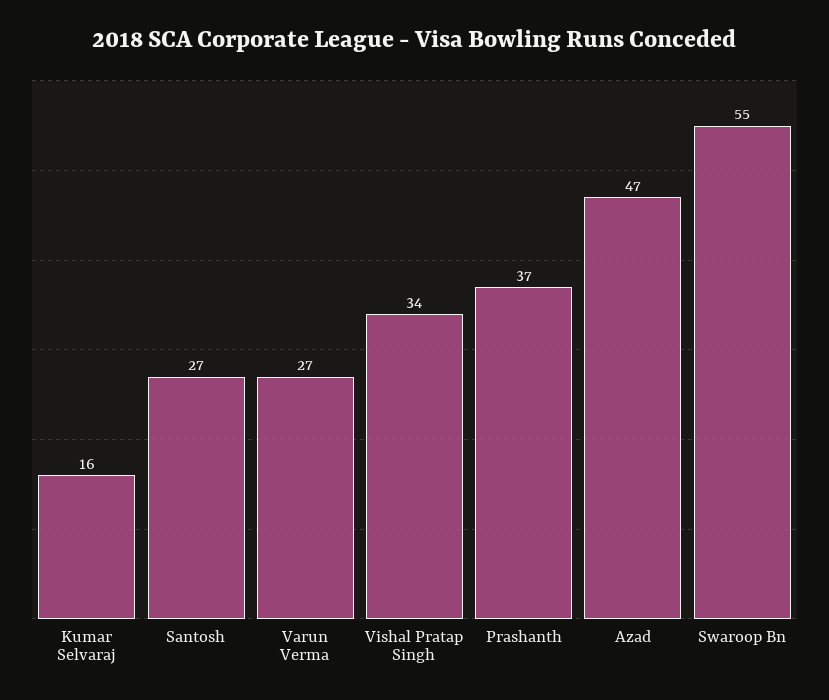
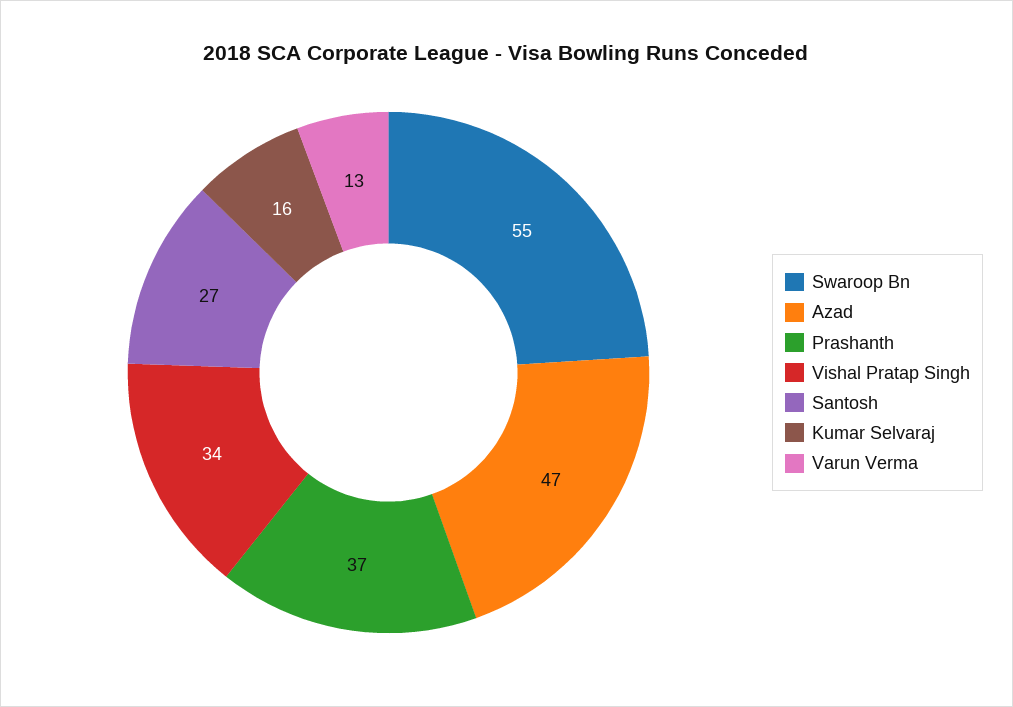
Varun Verma: 27 -> 13

